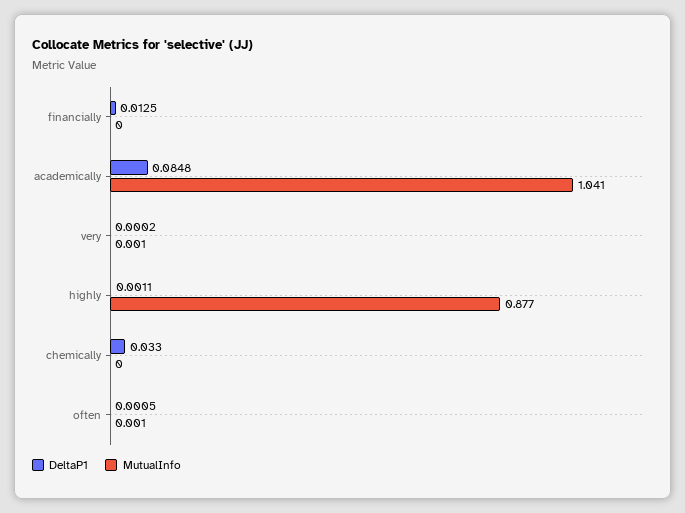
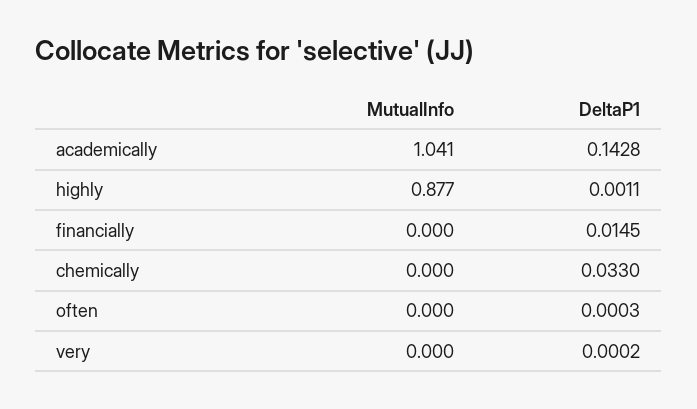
DeltaP1, financially: 0.0125 -> 0.0145
DeltaP1, academically: 0.0848 -> 0.1428
MutualInfo, very: 0.001 -> 0
DeltaP1, often: 0.0005 -> 0.0003
MutualInfo, often: 0.001 -> 0

